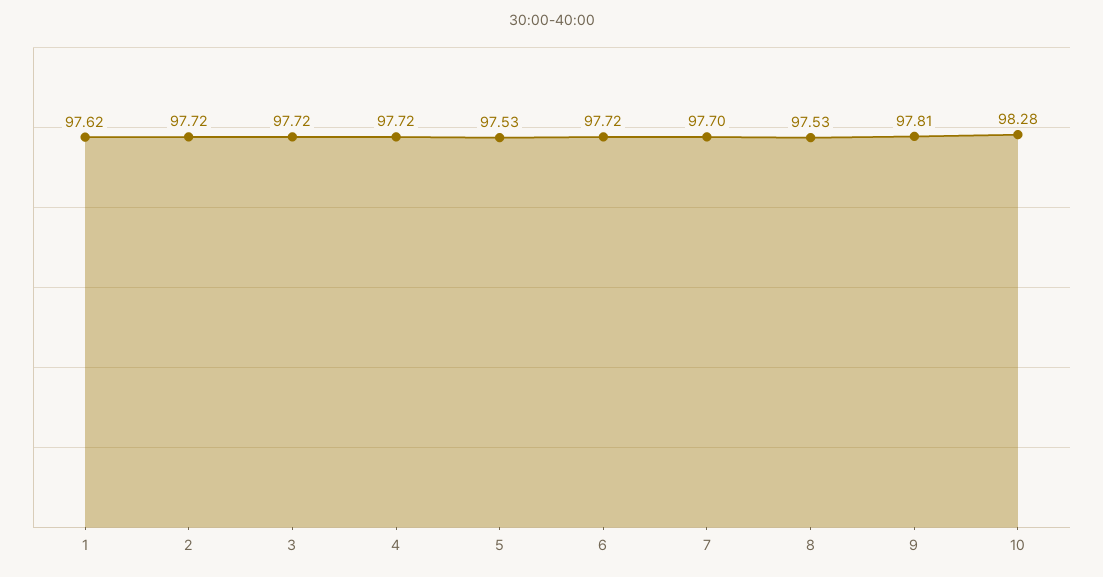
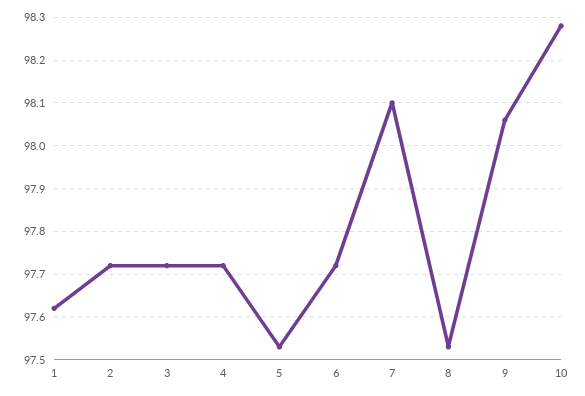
7: 97.7 -> 98.1
9: 97.81 -> 98.05

